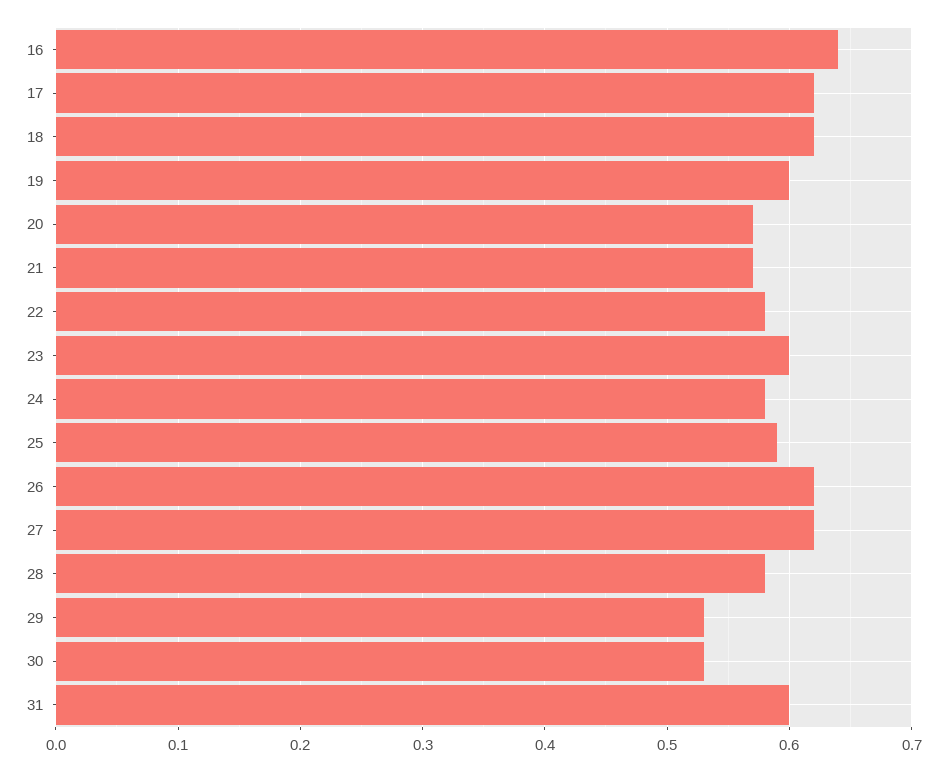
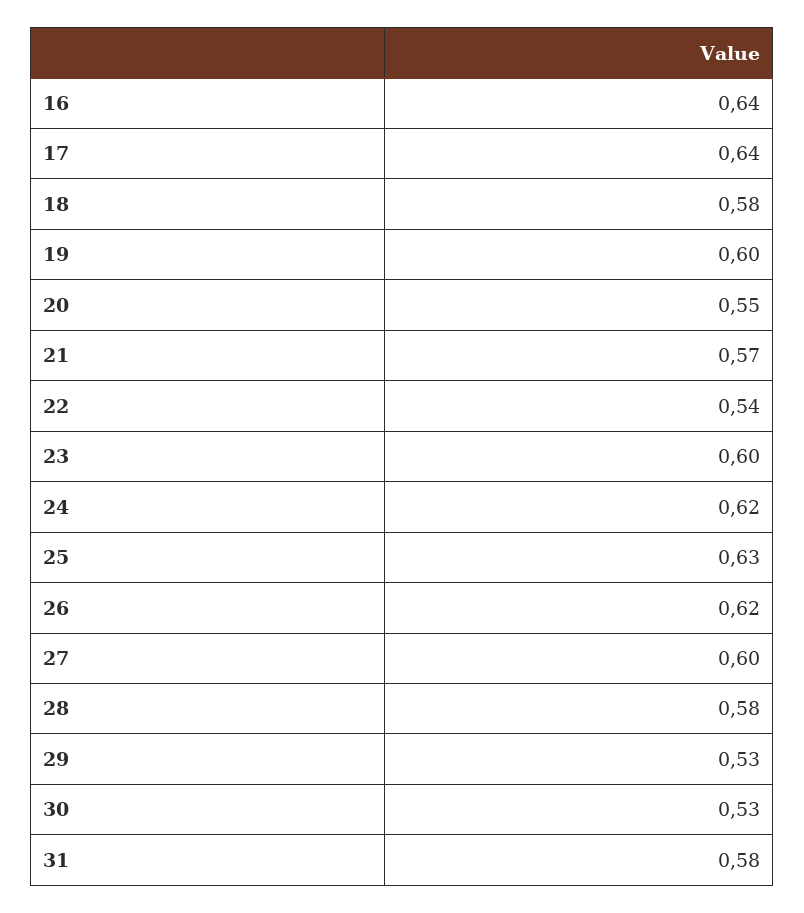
17: 0.62 -> 0.64
18: 0.62 -> 0.58
20: 0.57 -> 0.55
22: 0.58 -> 0.54
24: 0.58 -> 0.62
25: 0.59 -> 0.63
27: 0.62 -> 0.6
31: 0.6 -> 0.58

